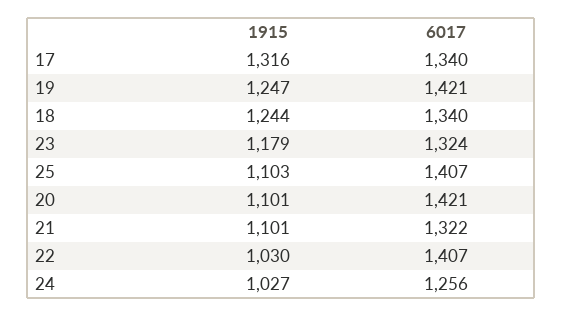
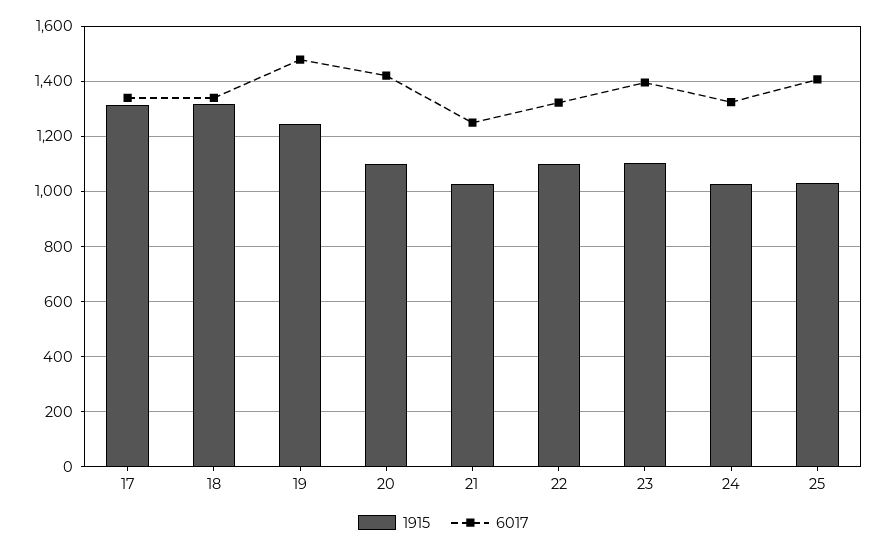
6017, 19: 1421 -> 1475
1915, 18: 1244 -> 1325
1915, 23: 1179 -> 1100
6017, 23: 1324 -> 1400
1915, 25: 1103 -> 1025
1915, 21: 1101 -> 1025
6017, 21: 1322 -> 1250
1915, 22: 1030 -> 1100
6017, 22: 1407 -> 1325
6017, 24: 1256 -> 1325

